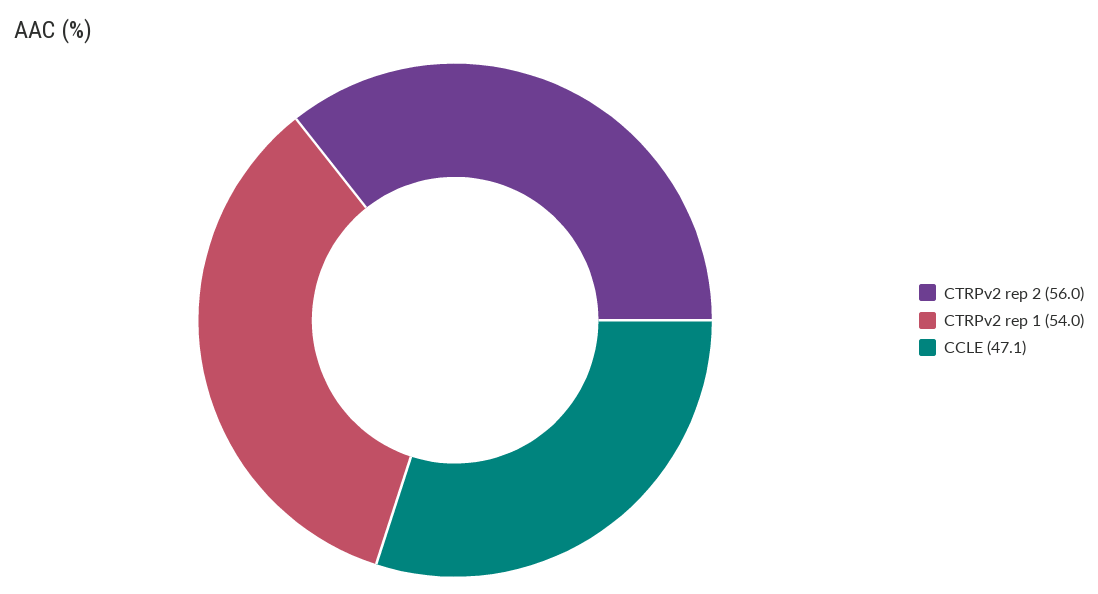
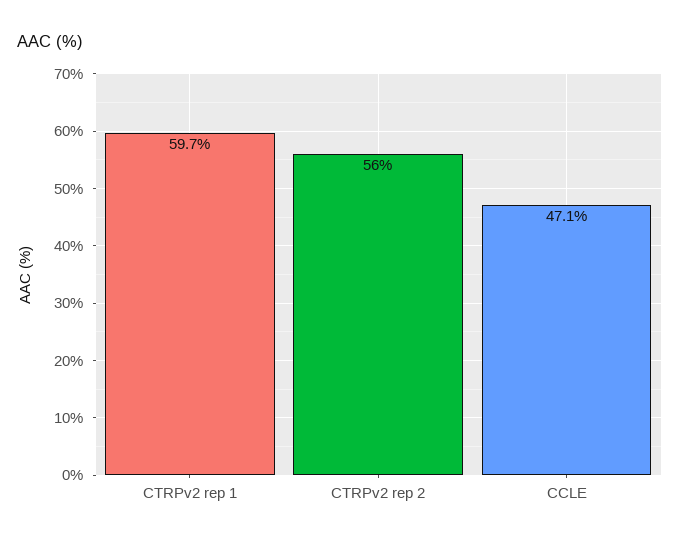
CTRPv2 rep 1: 54 -> 59.7

